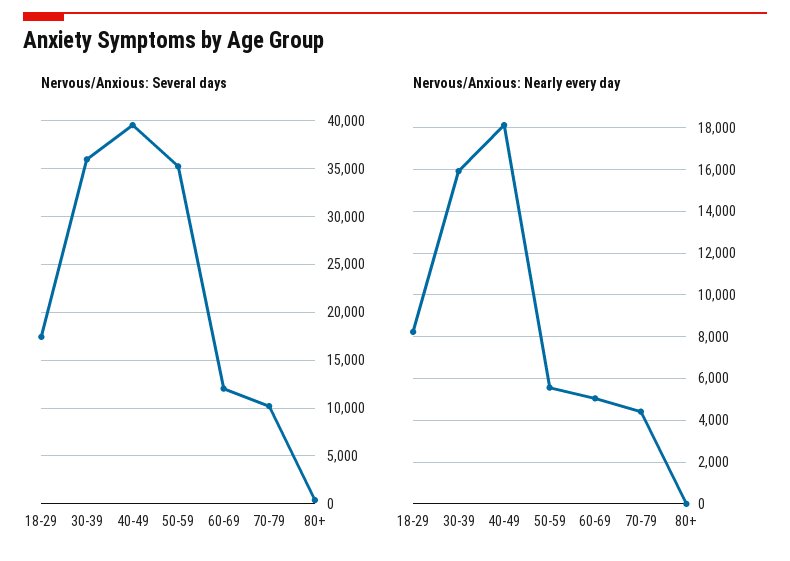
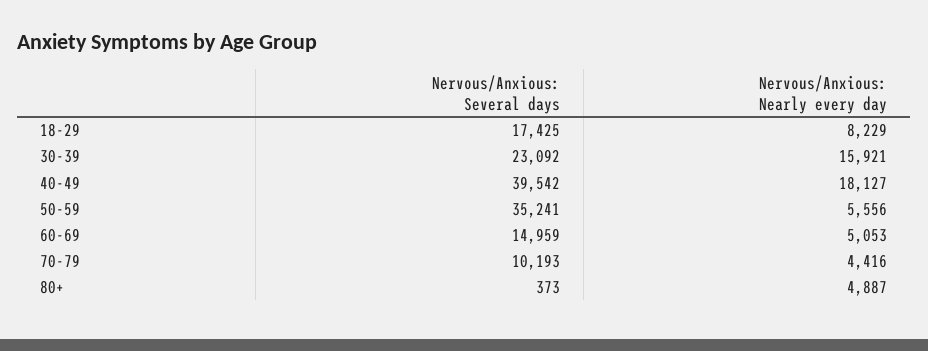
Nervous/Anxious: Several days, 30-39: 36000 -> 23092
Nervous/Anxious: Several days, 60-69: 12000 -> 14959
Nervous/Anxious: Nearly every day, 80+: 0 -> 4887

